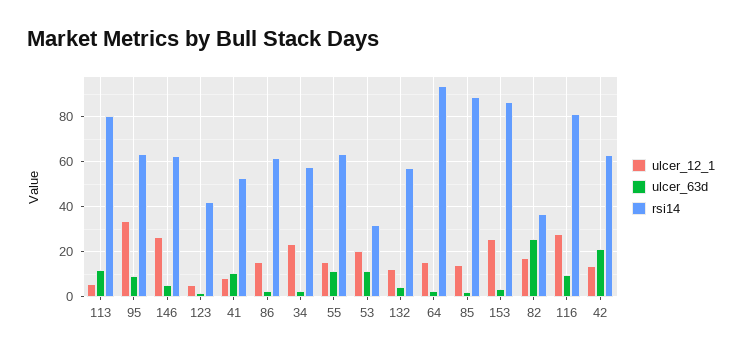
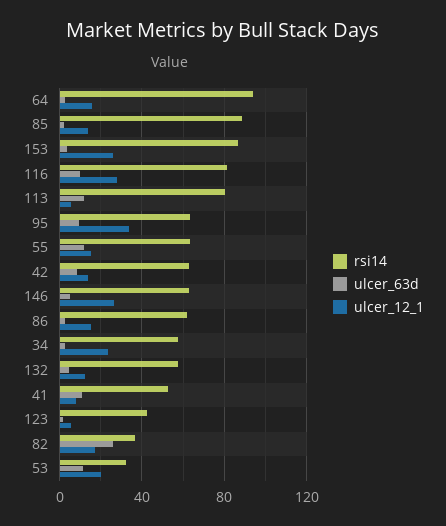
ulcer_63d, 42: 20 -> 10

